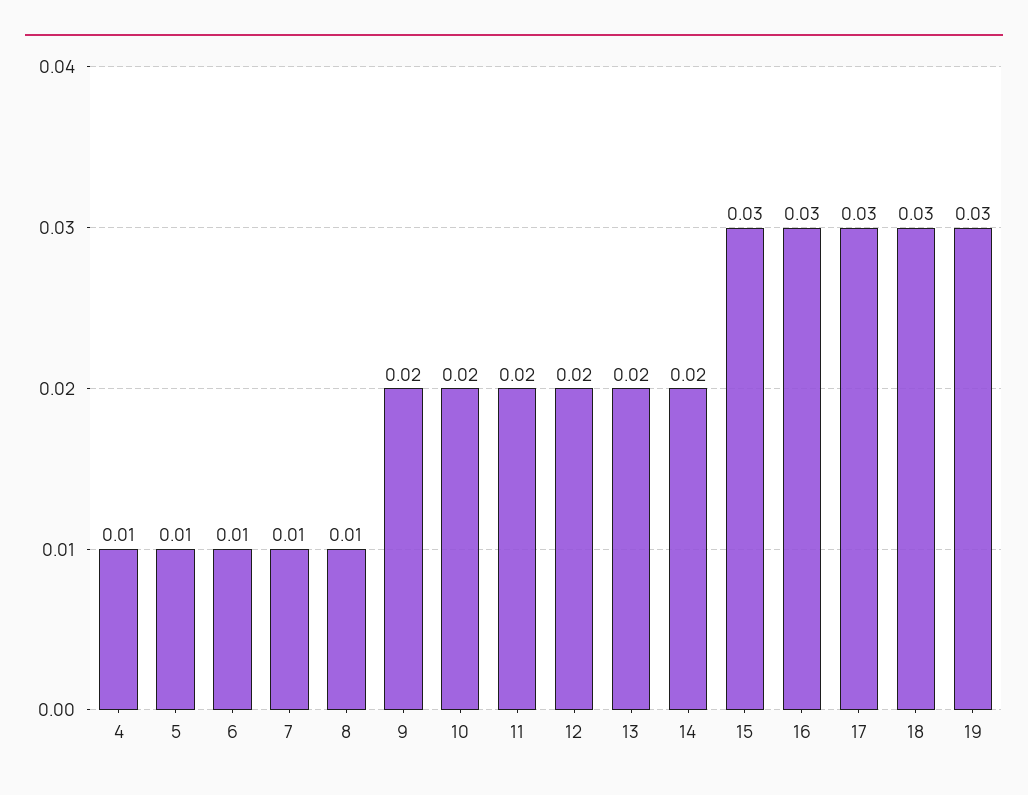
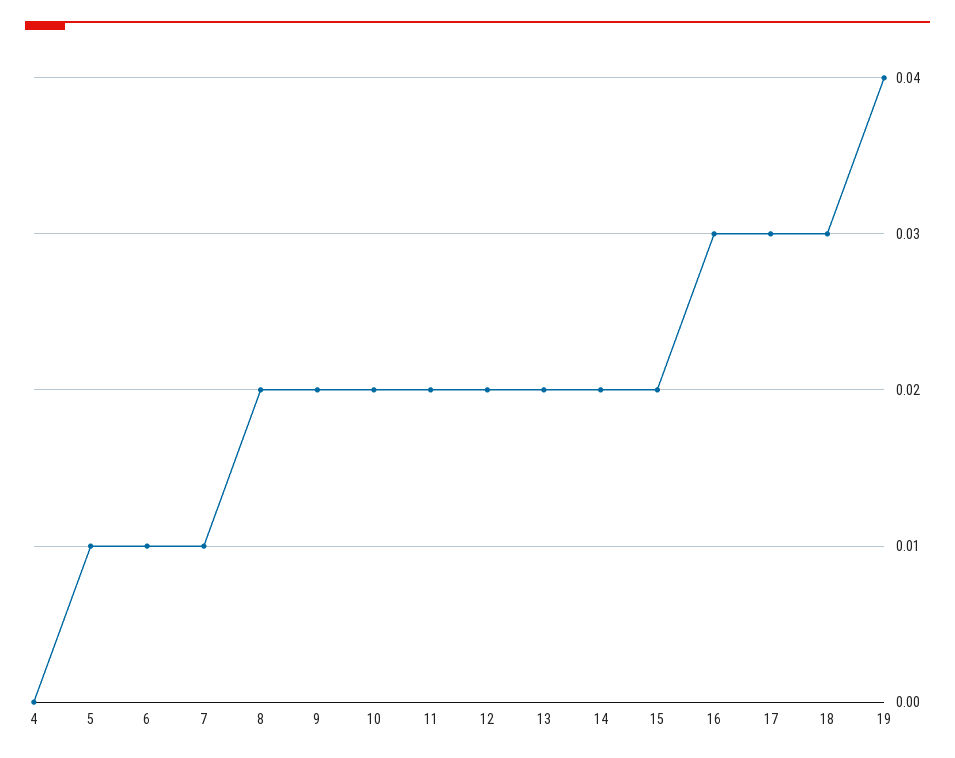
4: 0.01 -> 0
8: 0.01 -> 0.02
15: 0.03 -> 0.02
19: 0.03 -> 0.04

